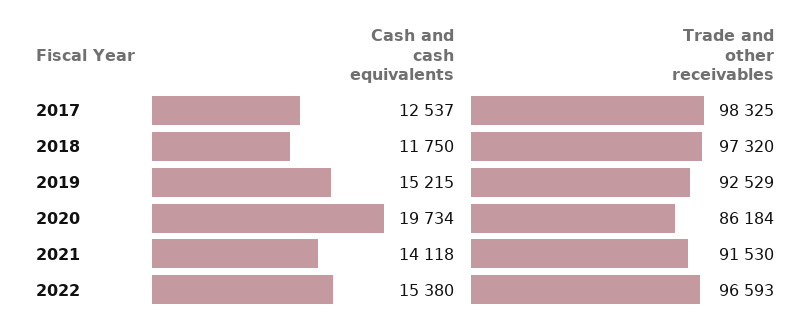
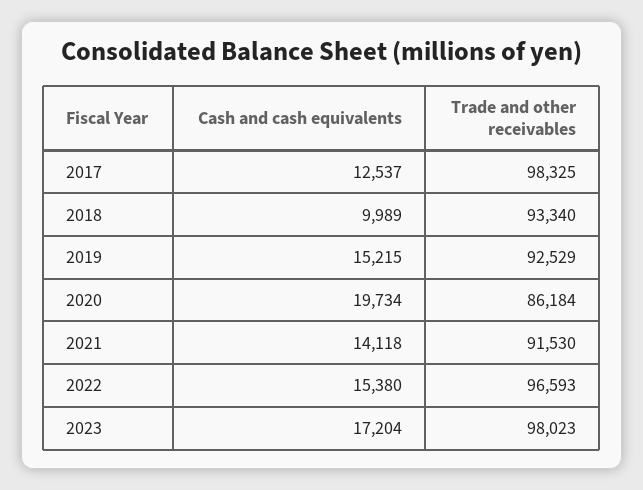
Cash and cash equivalents, 2018: 11750 -> 9989
Trade and other receivables, 2018: 97320 -> 93340
Cash and cash equivalents, 2023: none -> 17204
Trade and other receivables, 2023: none -> 98023

